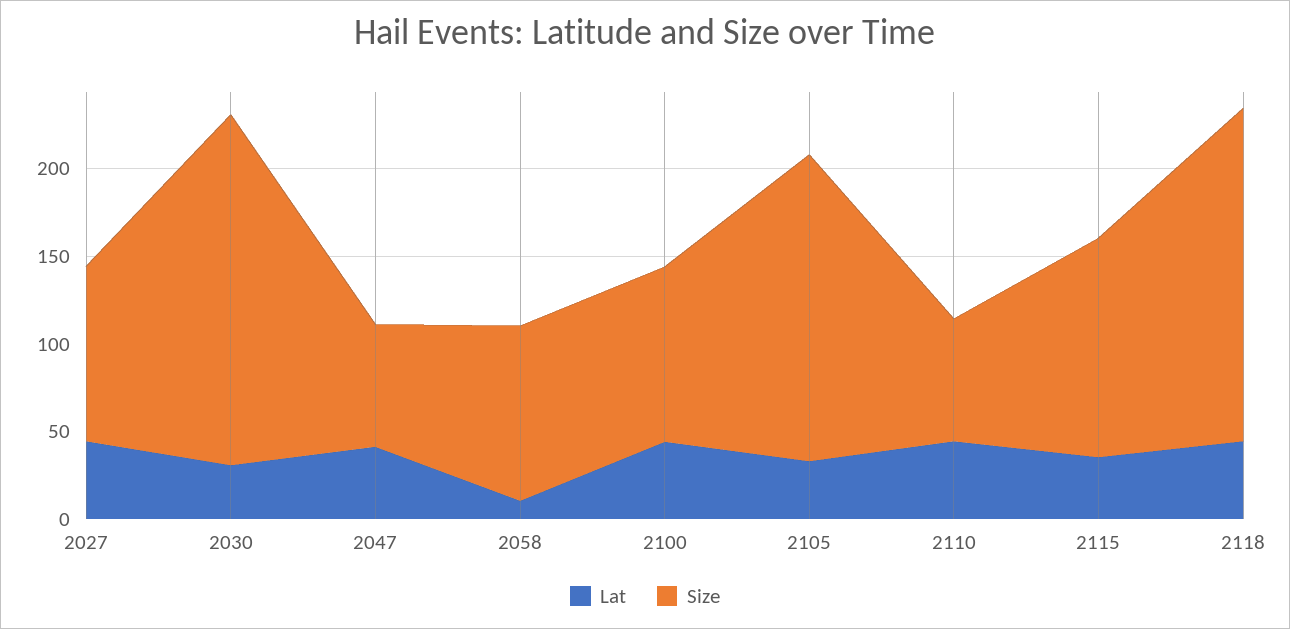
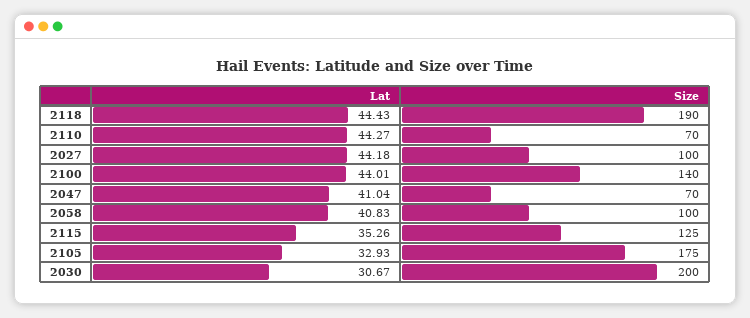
Lat, 2058: 10 -> 40.83
Size, 2100: 100 -> 140

